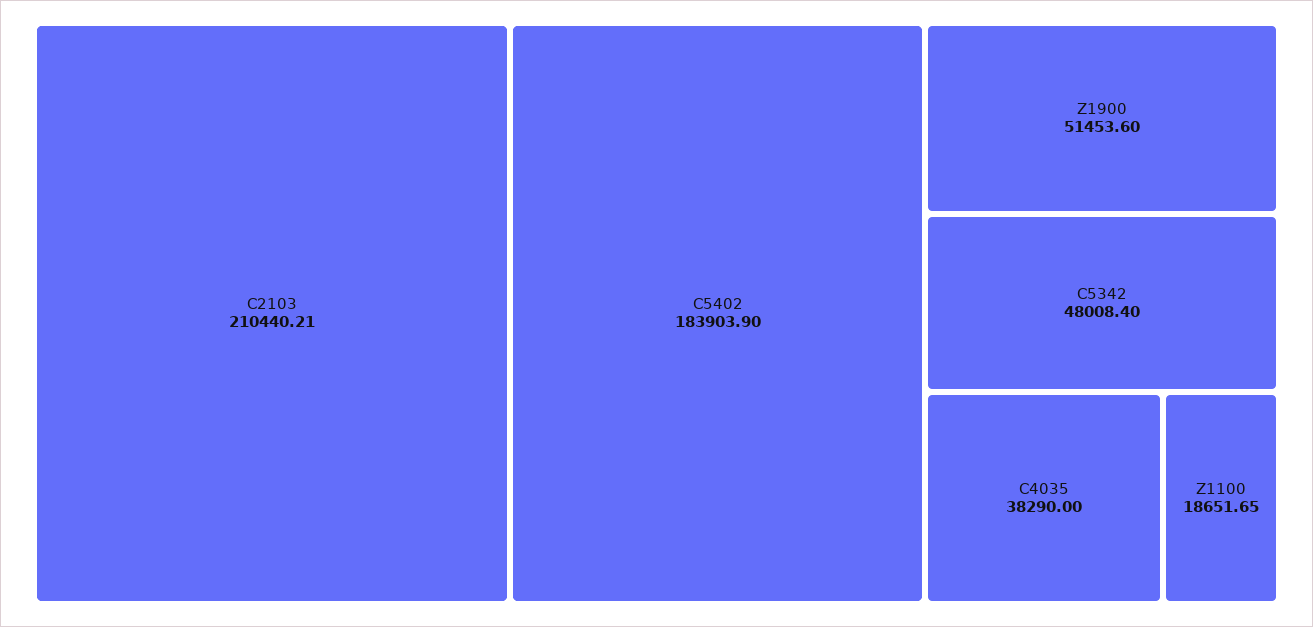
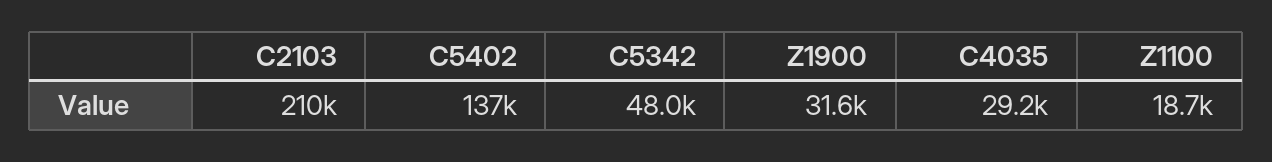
C5402: 183903.9 -> 137000
Z1900: 51453.6 -> 31600
C4035: 38290 -> 29200

